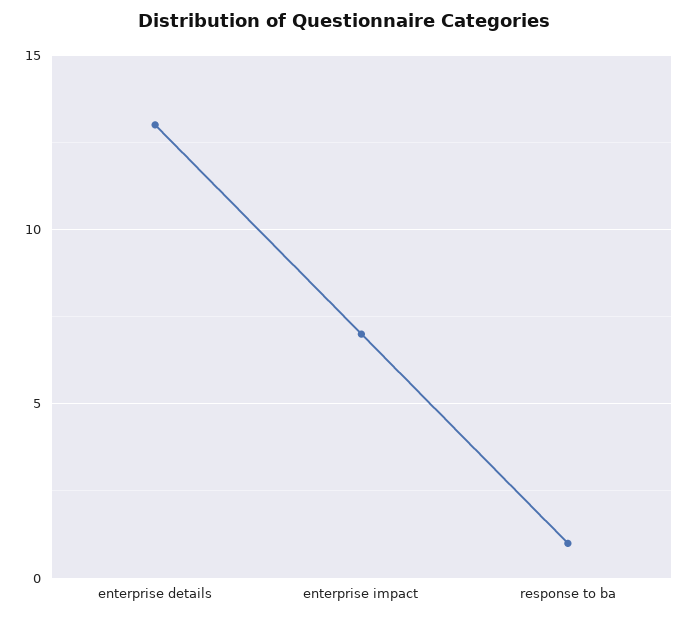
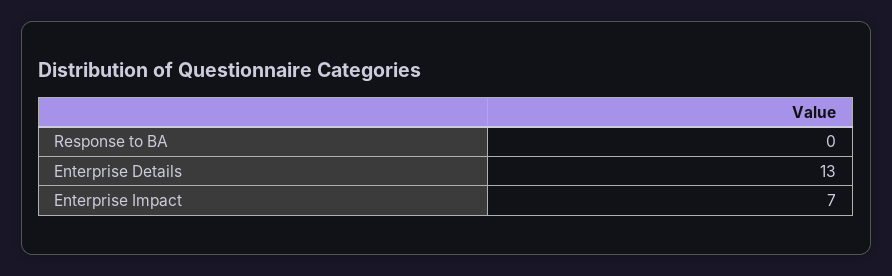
response to ba: 1 -> 0

